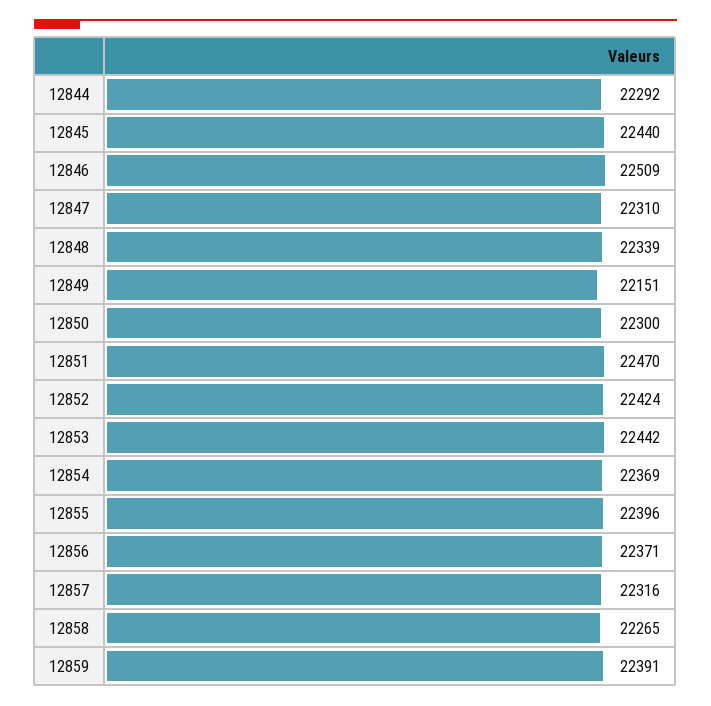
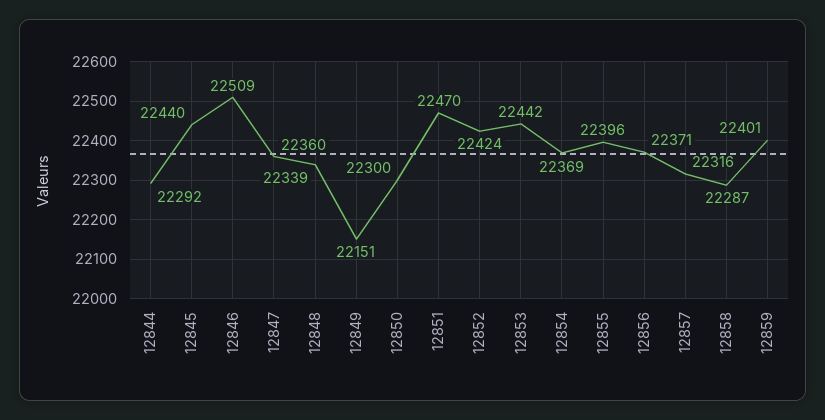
12847: 22310 -> 22360
12858: 22265 -> 22287
12859: 22391 -> 22401

